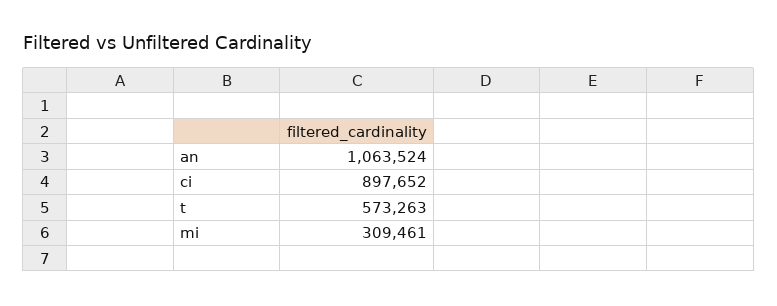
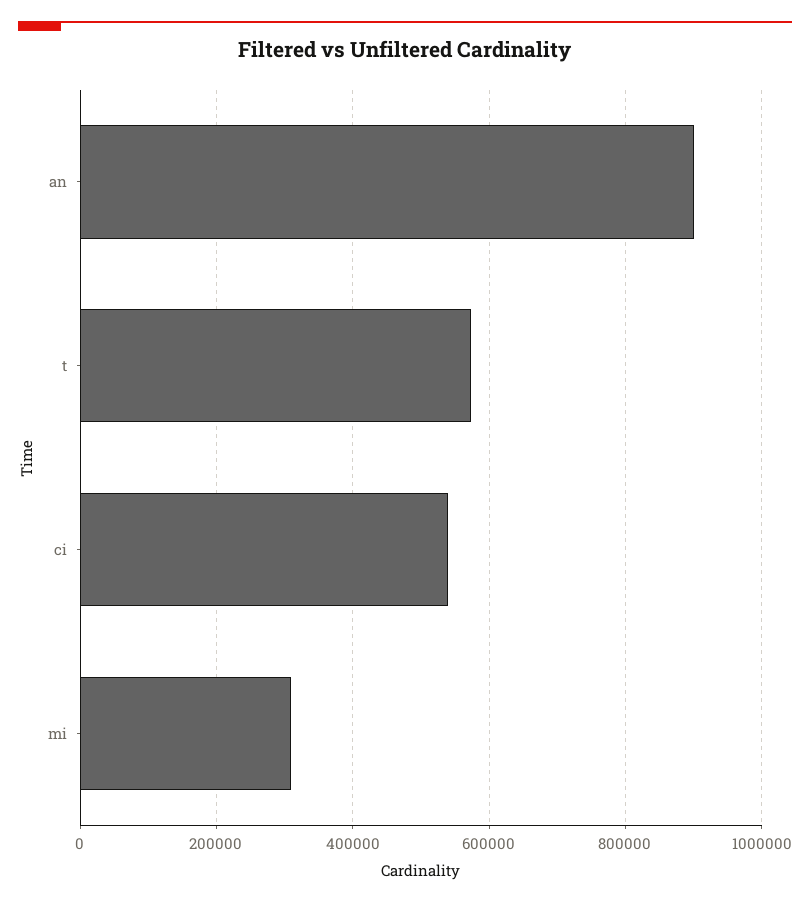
an: 1063524 -> 900000
ci: 897652 -> 540000

